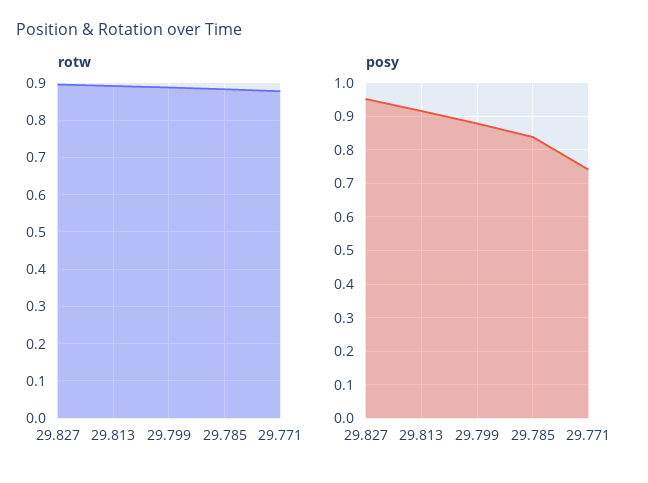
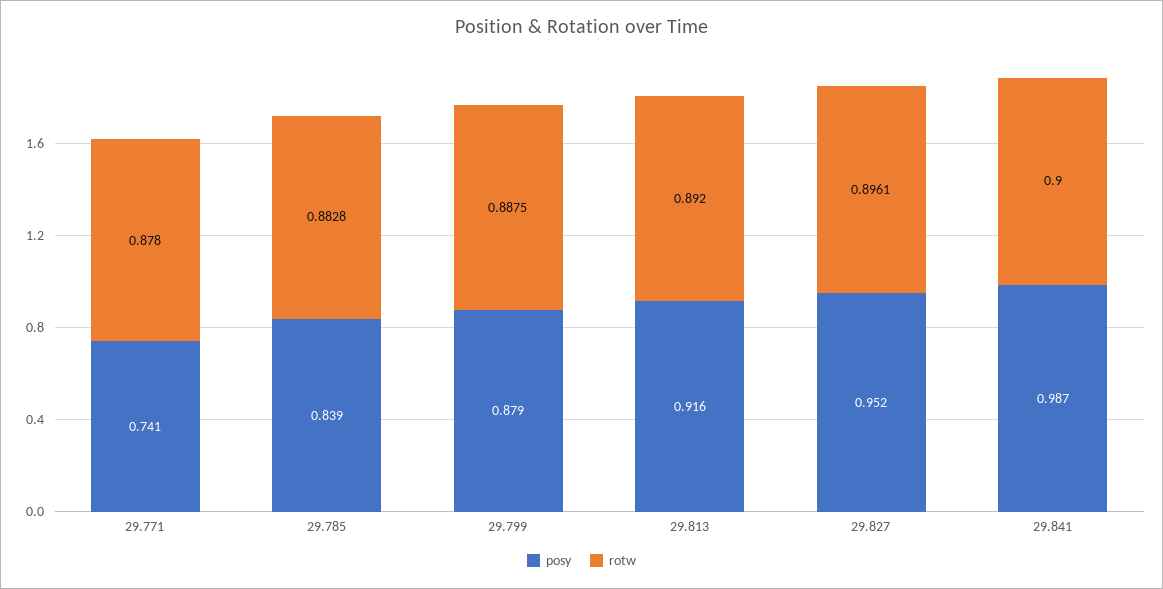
posy, 29.841: none -> 0.987
rotw, 29.841: none -> 0.9

